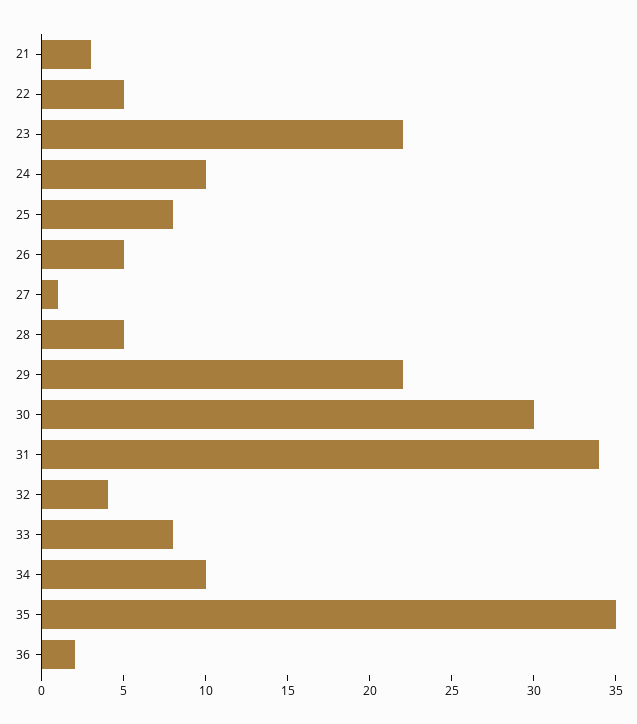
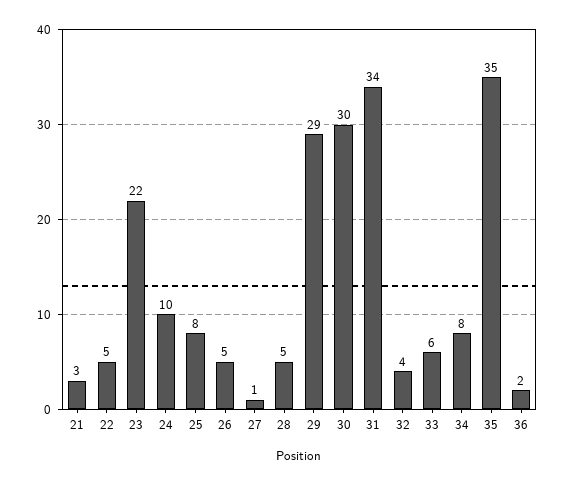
29: 22 -> 29
33: 8 -> 6
34: 10 -> 8

